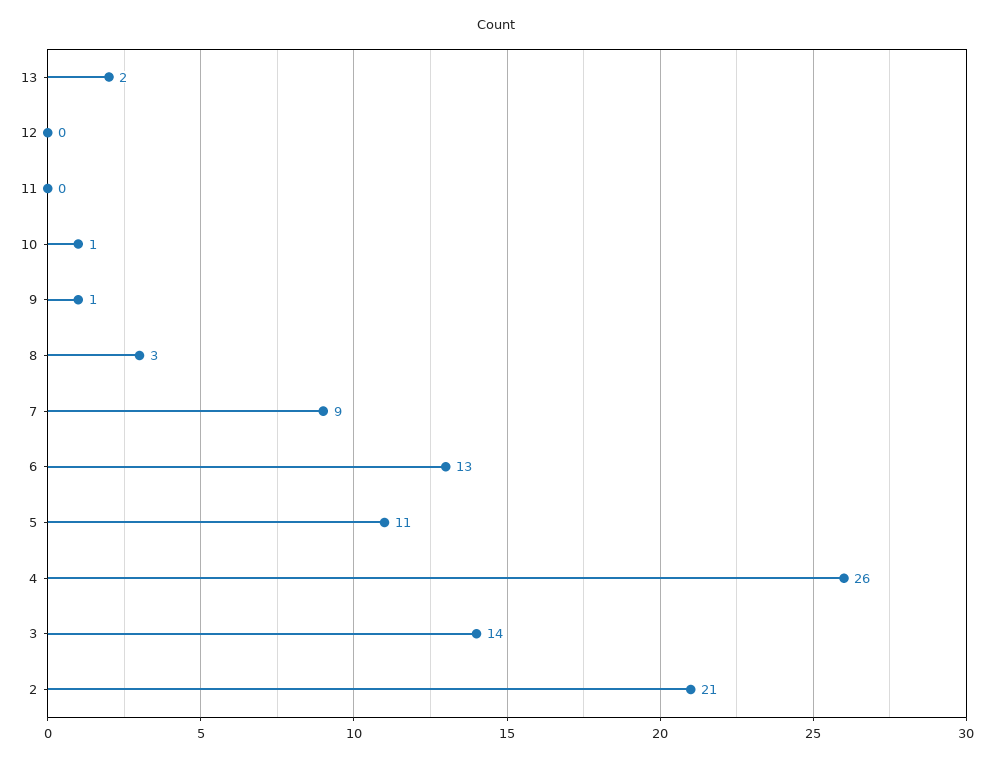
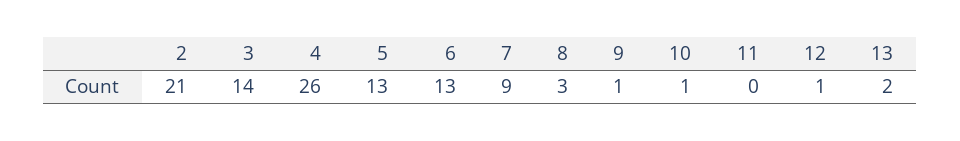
12: 0 -> 1
5: 11 -> 13

